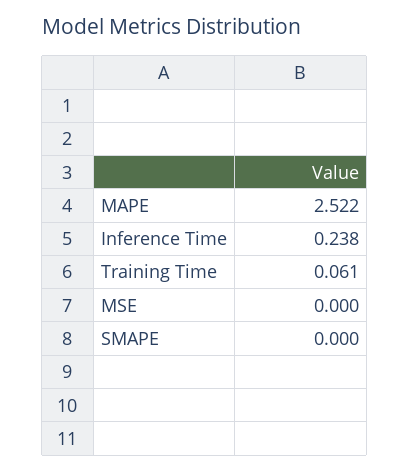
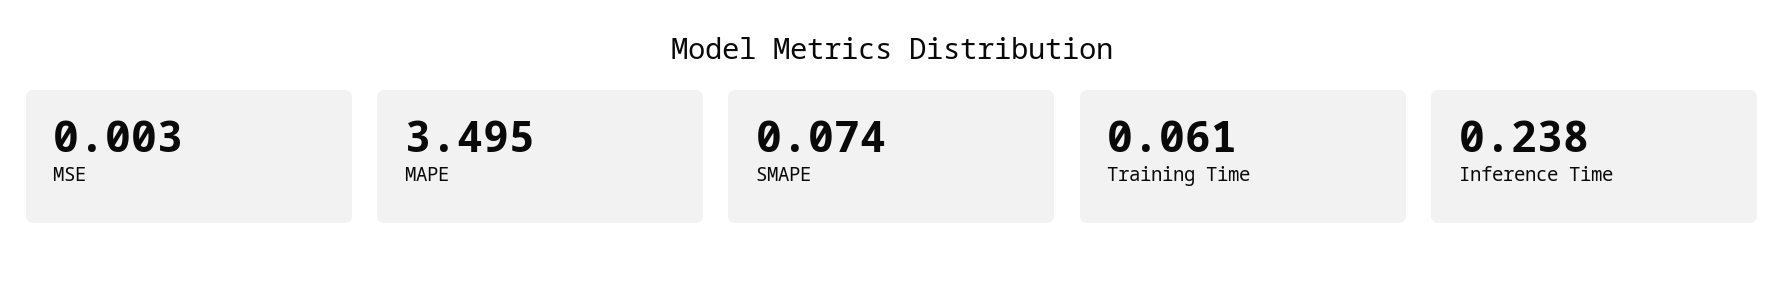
MAPE: 2.522 -> 3.495
MSE: 0 -> 0.003
SMAPE: 0 -> 0.074

